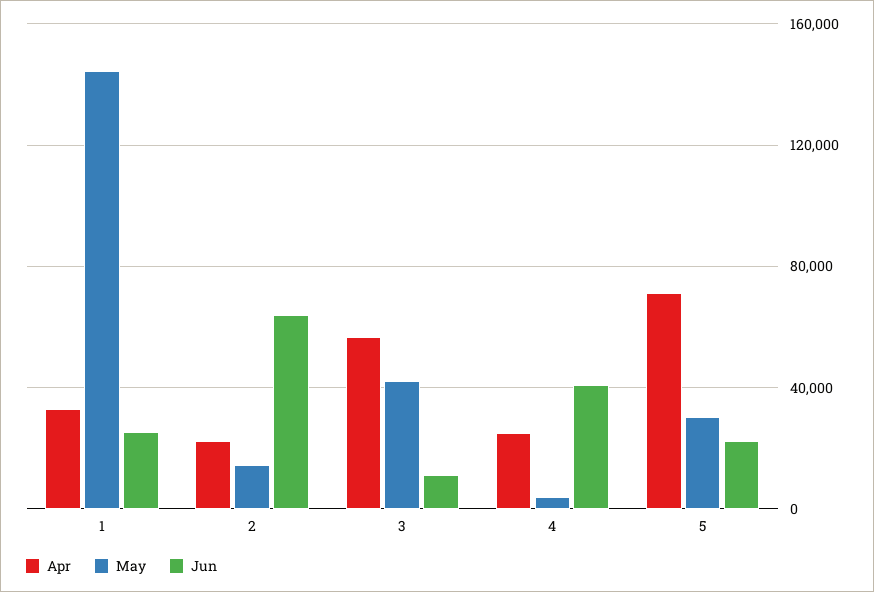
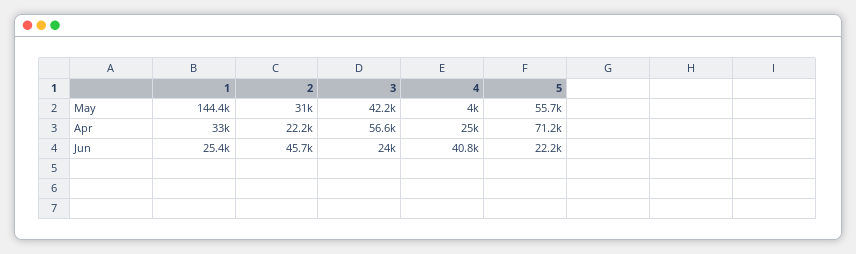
May, 2: 15000 -> 31000
Jun, 2: 65000 -> 45700
Jun, 3: 10000 -> 24000
May, 5: 30000 -> 55700

